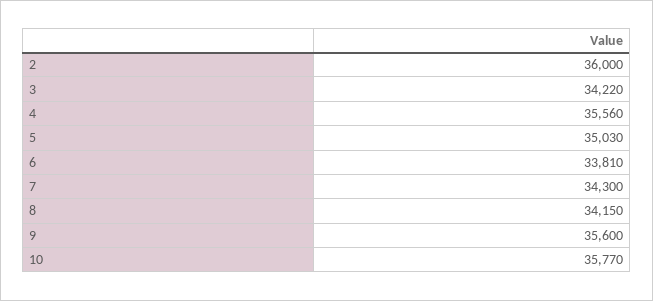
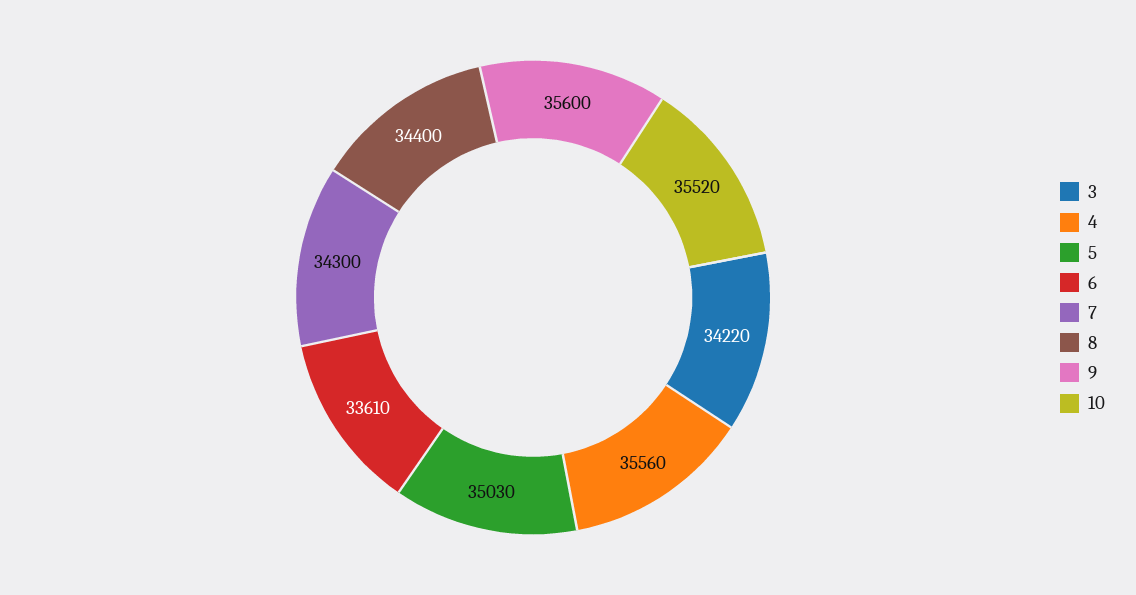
2: 36000 -> none
6: 33810 -> 33610
8: 34150 -> 34400
10: 35770 -> 35520

